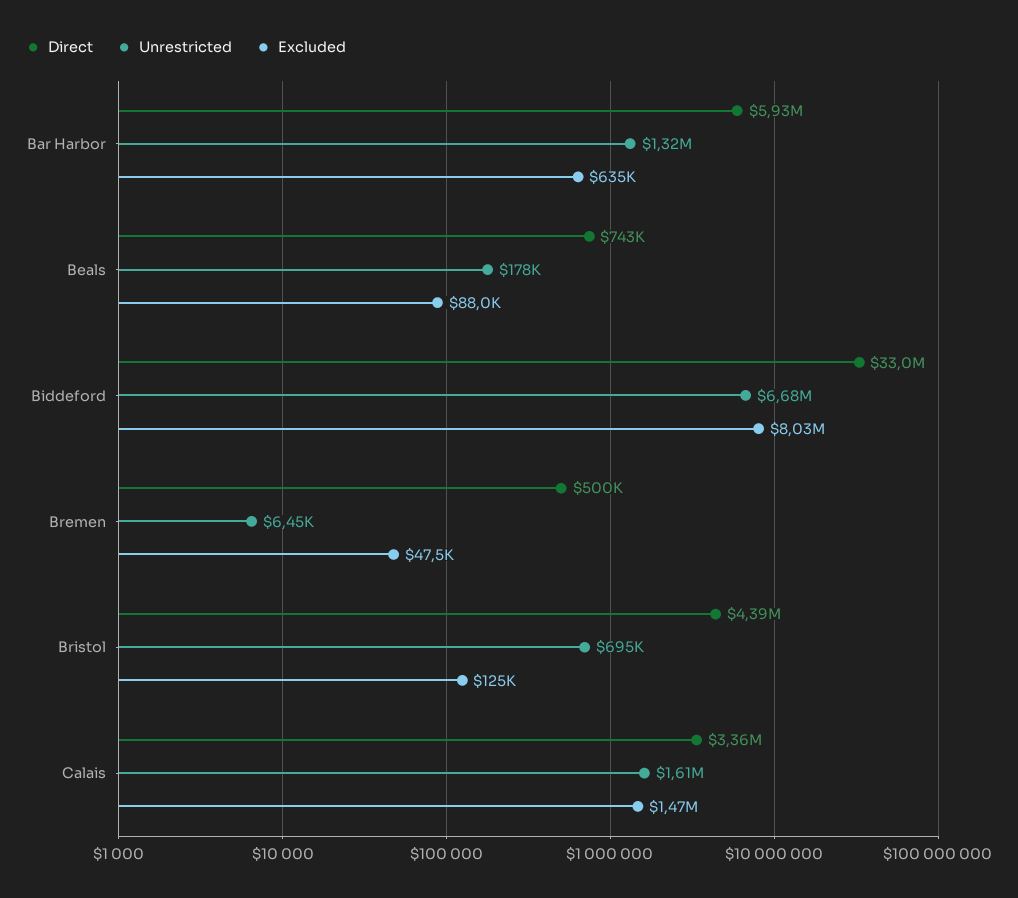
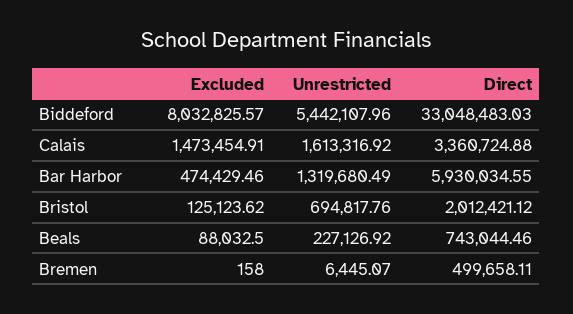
Excluded, Bar Harbor: 635000 -> 474429.46
Unrestricted, Beals: 178000 -> 227126.92
Unrestricted, Biddeford: 6680000 -> 5442107.96
Excluded, Bremen: 47500 -> 158
Direct, Bristol: 4390000 -> 2012421.12

